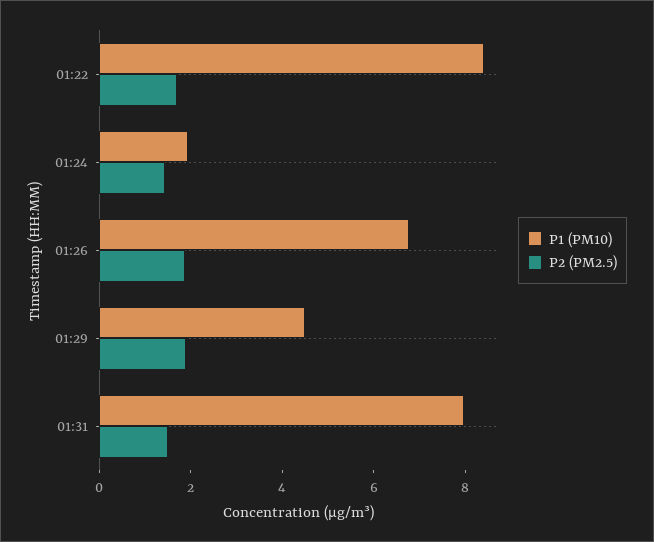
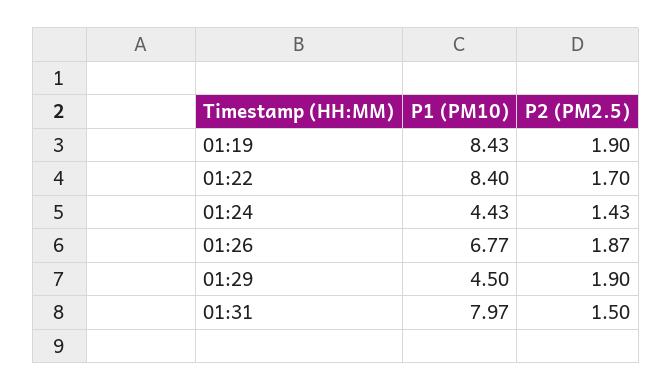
P1 (PM10), 01:24: 2 -> 4.43
P1 (PM10), 01:19: none -> 8.43
P2 (PM2.5), 01:19: none -> 1.9

